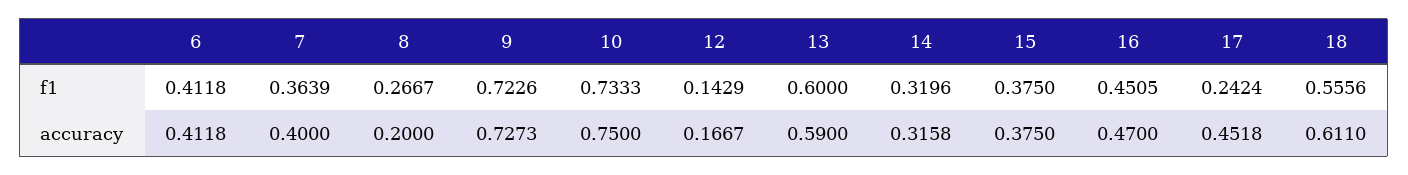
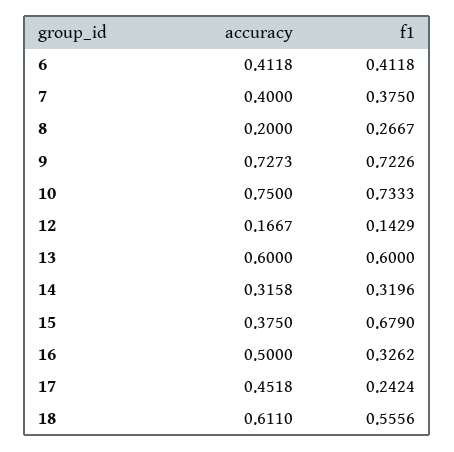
7, f1: 0.3639 -> 0.375
15, f1: 0.375 -> 0.679
16, f1: 0.4505 -> 0.3262
13, accuracy: 0.59 -> 0.6
16, accuracy: 0.47 -> 0.5

